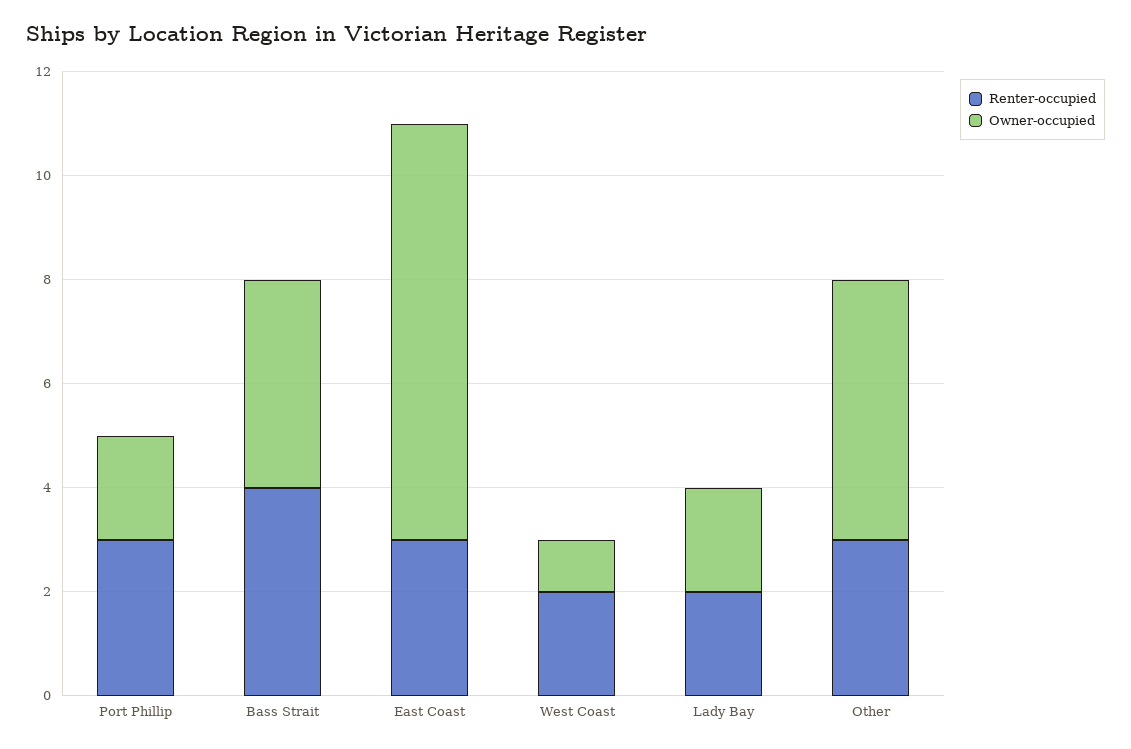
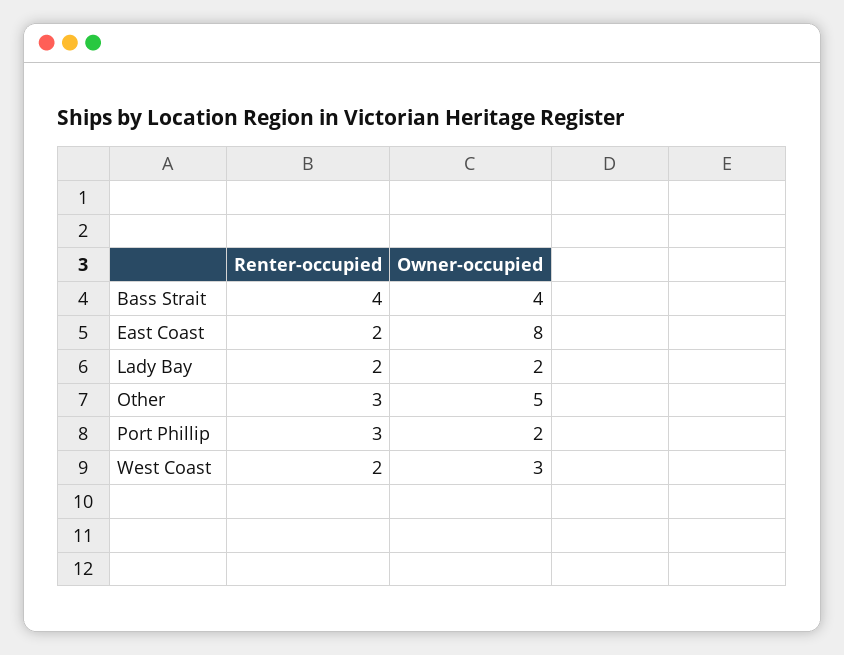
Renter-occupied, East Coast: 3 -> 2
Owner-occupied, West Coast: 1 -> 3

